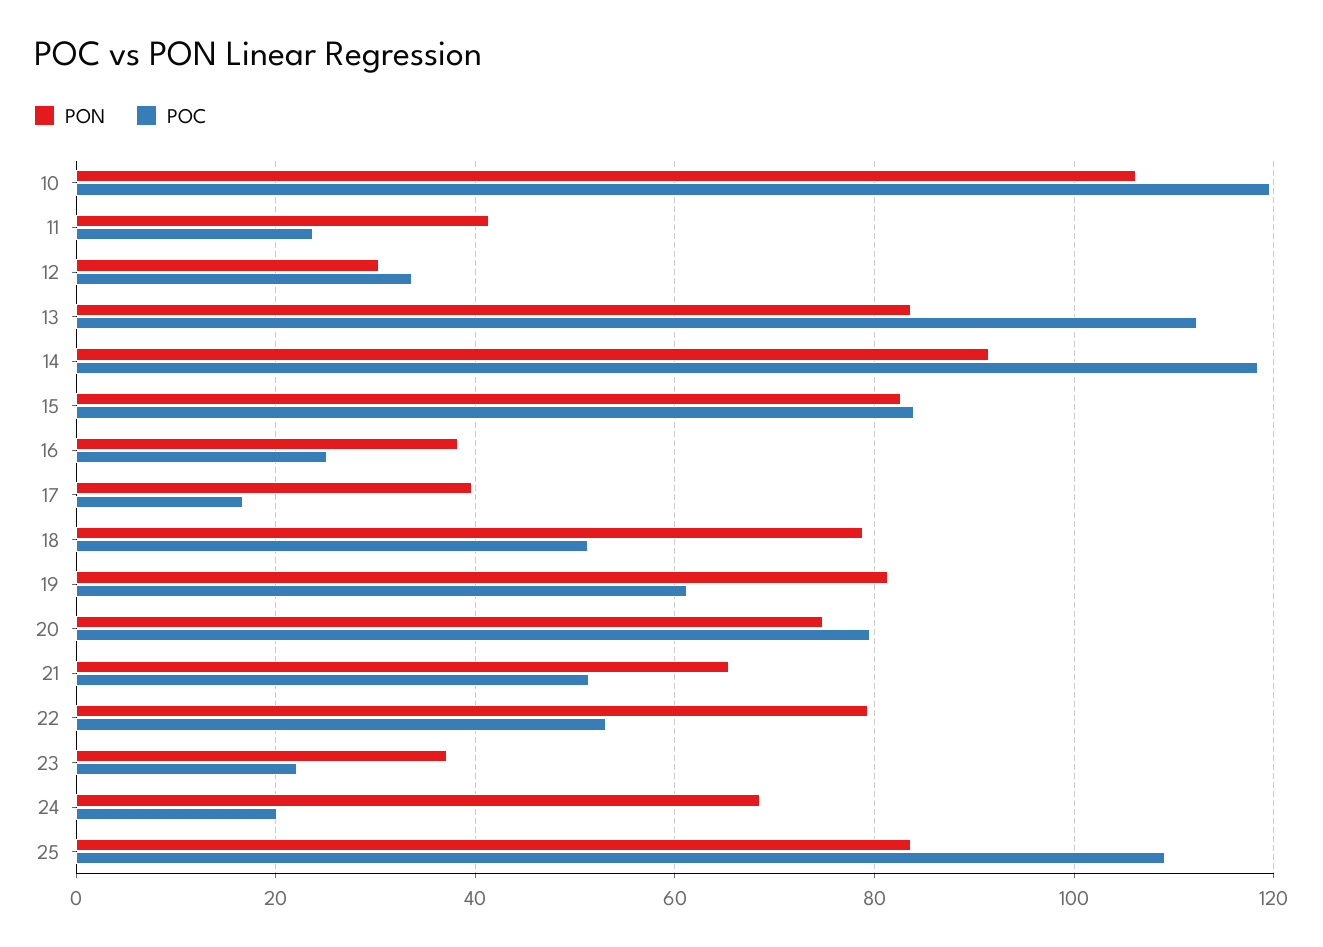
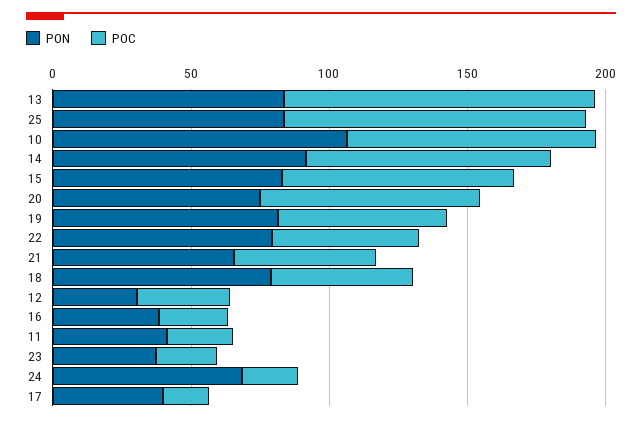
POC, 10: 120 -> 90
POC, 14: 118 -> 90

